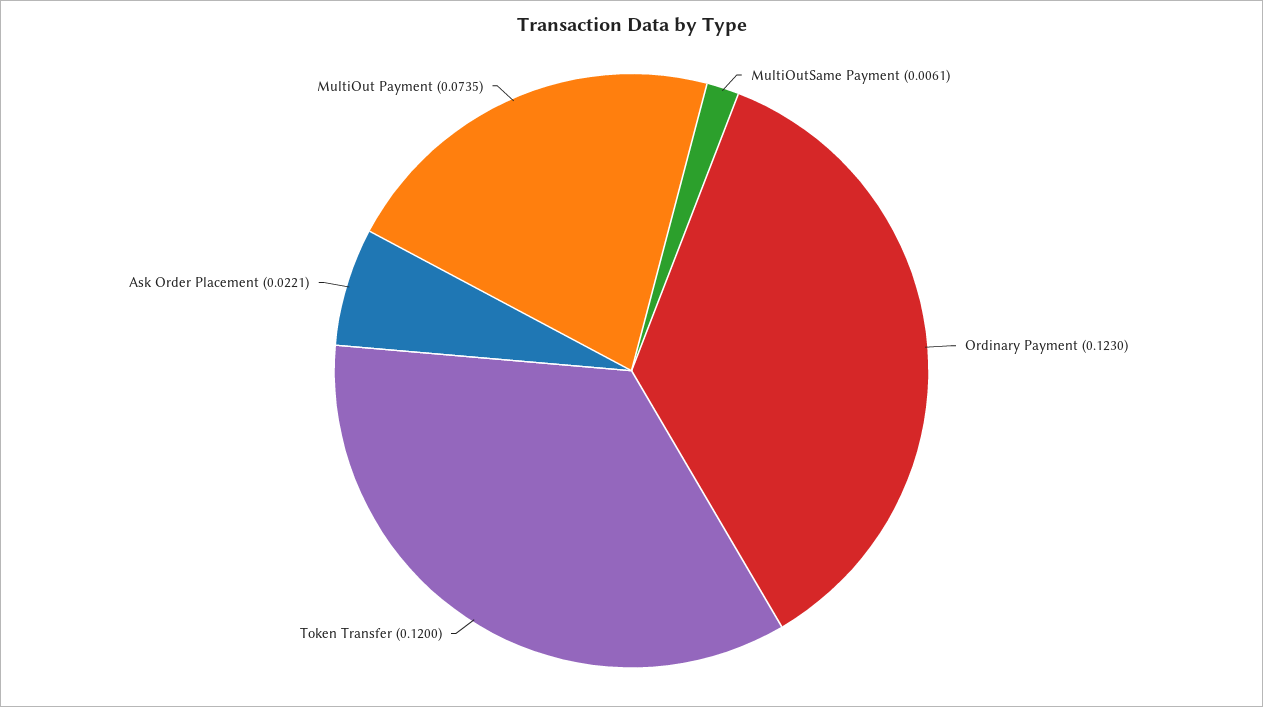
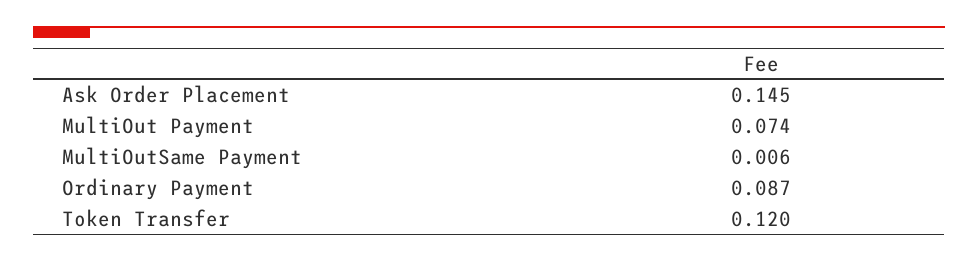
Ordinary Payment: 0.123 -> 0.087
Ask Order Placement: 0.0221 -> 0.145

